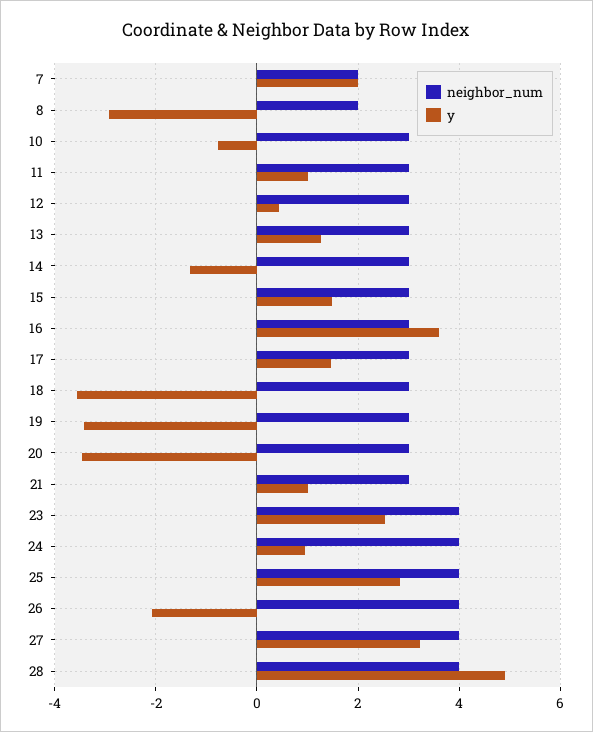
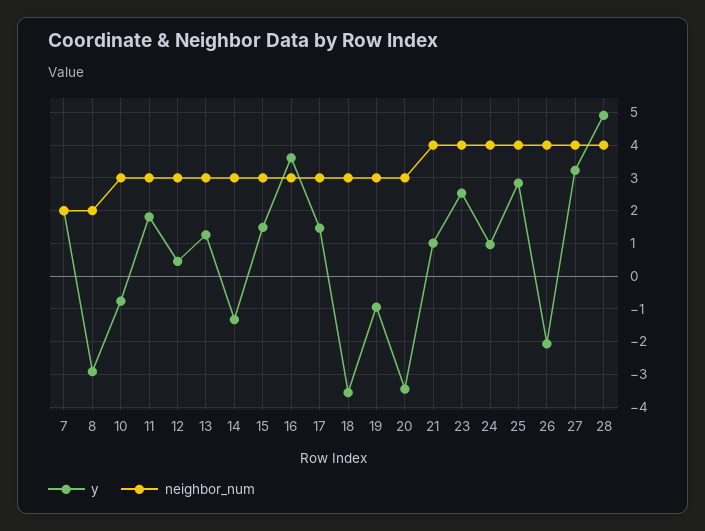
y, 11: 1 -> 1.8
y, 19: -3.4 -> -1
neighbor_num, 21: 3 -> 4

